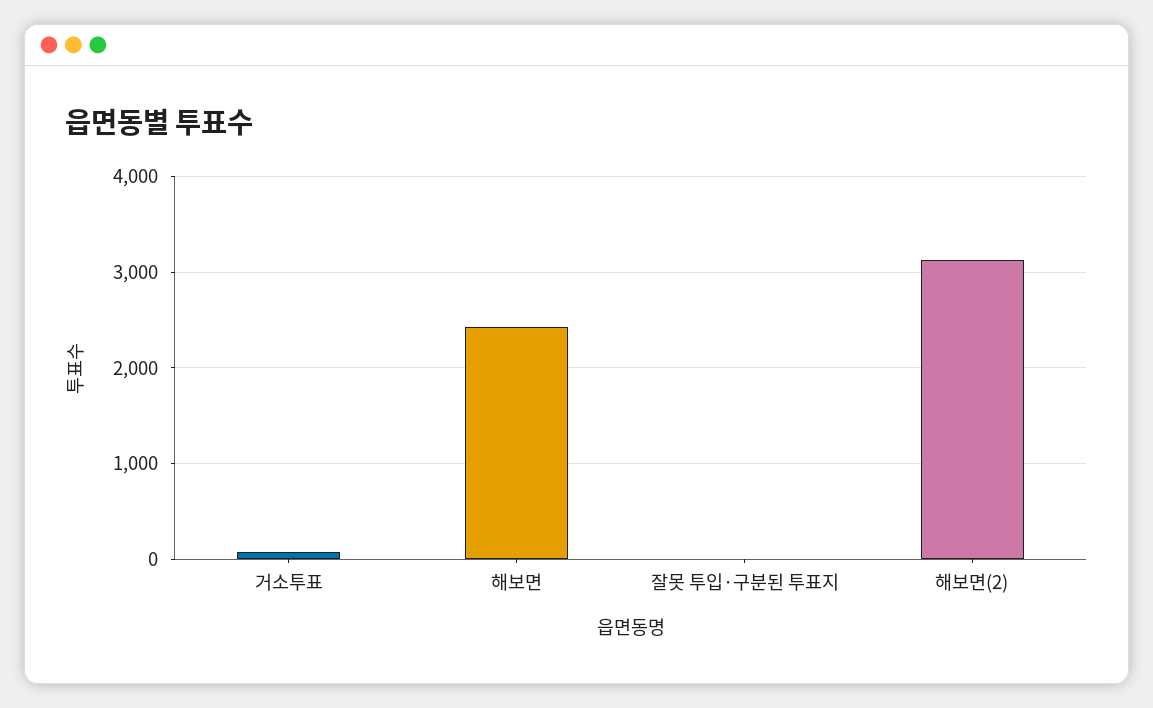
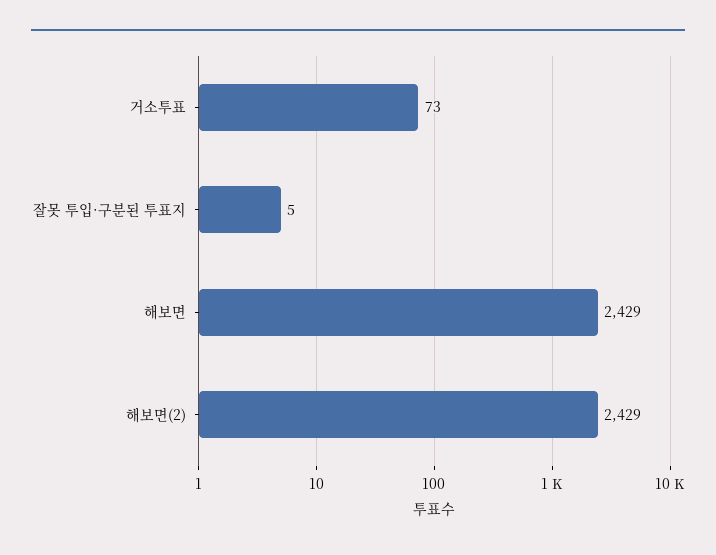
해보면(2): 3100 -> 2429

